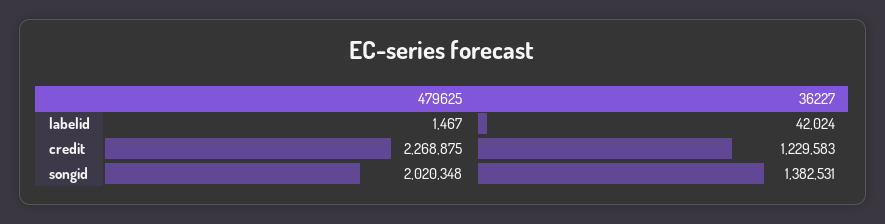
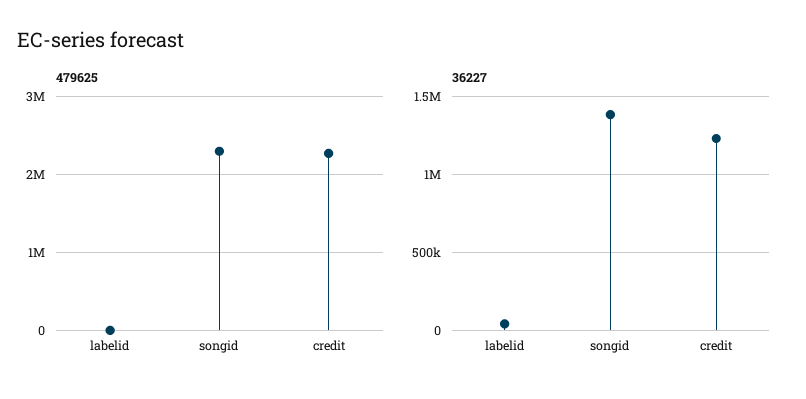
479625, songid: 2020348 -> 2300000

